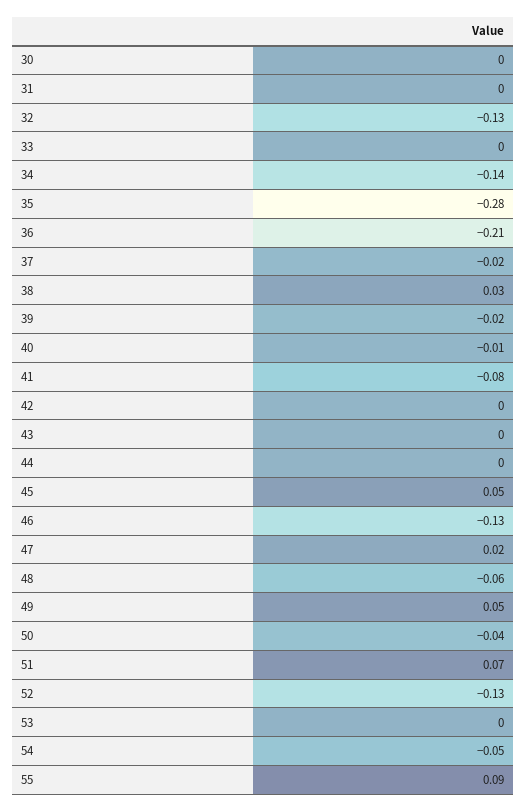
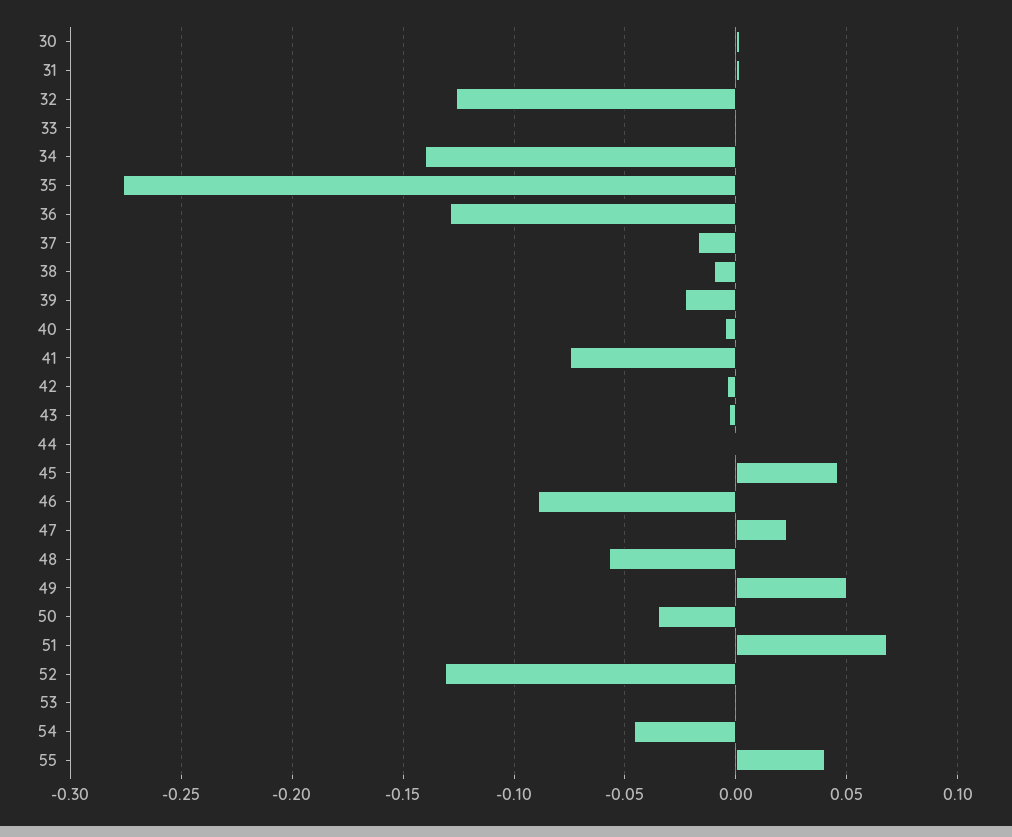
36: -0.21 -> -0.13
38: 0.03 -> -0.01
46: -0.13 -> -0.09
55: 0.09 -> 0.04

